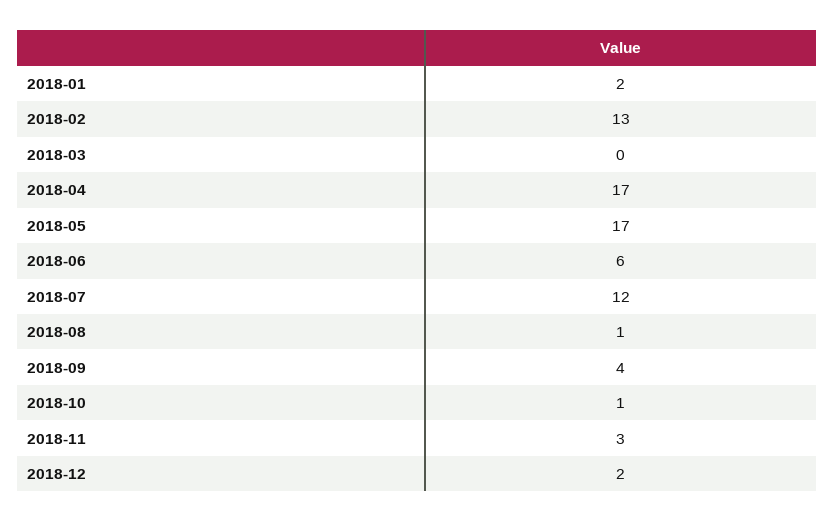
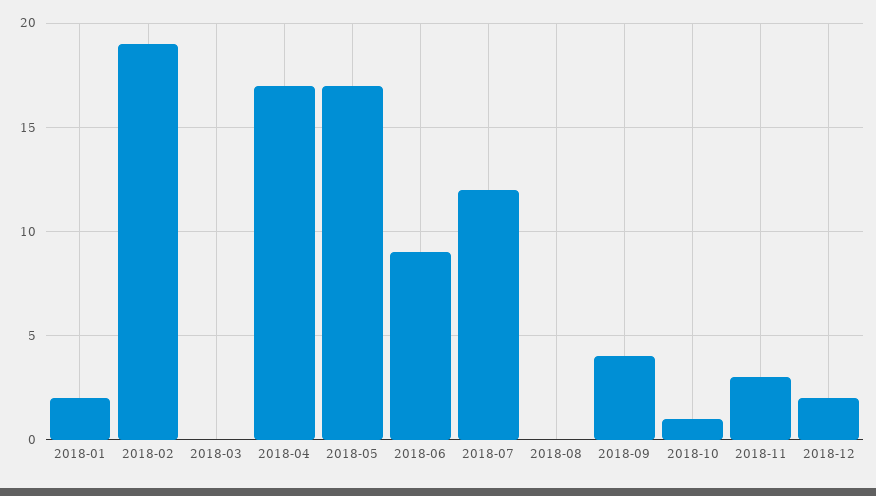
2018-02: 13 -> 19
2018-06: 6 -> 9
2018-08: 1 -> 0

